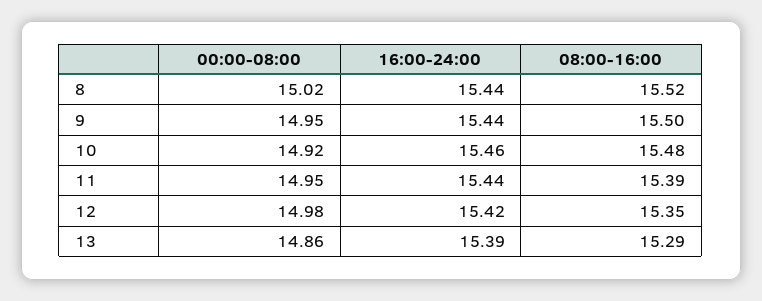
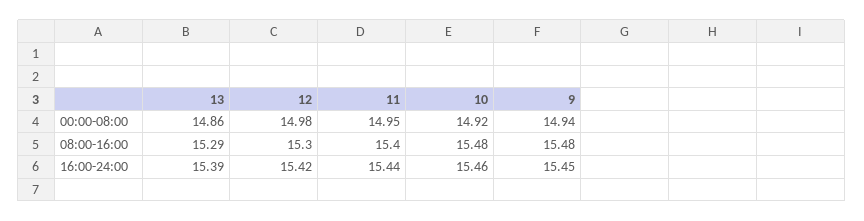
00:00-08:00, 8: 15.02 -> none
16:00-24:00, 8: 15.44 -> none
08:00-16:00, 8: 15.52 -> none
00:00-08:00, 9: 14.95 -> 14.94
16:00-24:00, 9: 15.44 -> 15.45
08:00-16:00, 9: 15.5 -> 15.48
08:00-16:00, 11: 15.39 -> 15.4
08:00-16:00, 12: 15.35 -> 15.3

